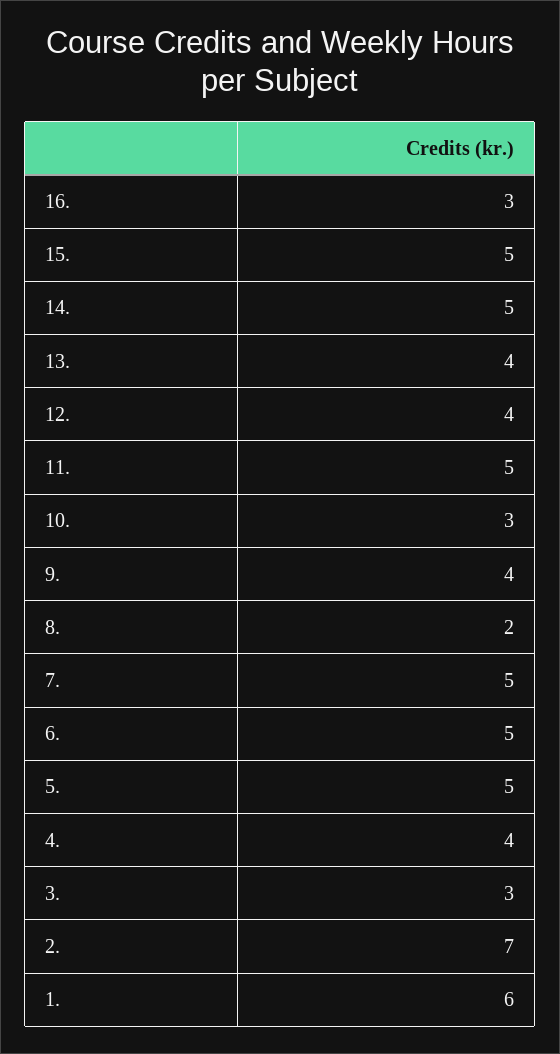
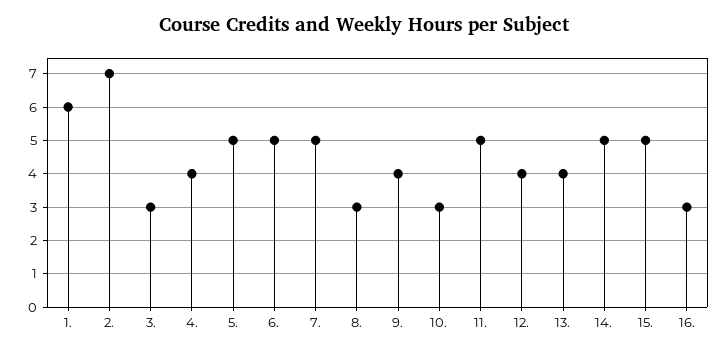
8.: 2 -> 3

